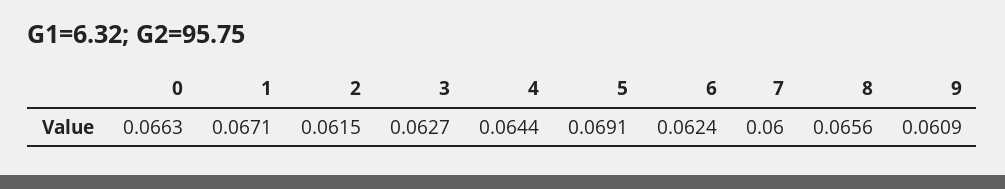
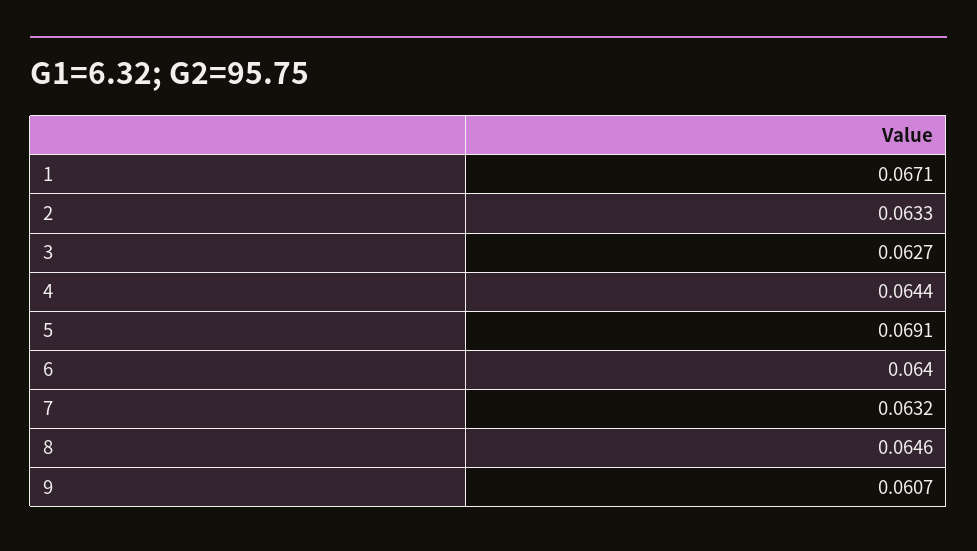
0: 0.0663 -> none
2: 0.0615 -> 0.0633
6: 0.0624 -> 0.064
7: 0.06 -> 0.0632
8: 0.0656 -> 0.0646
9: 0.0609 -> 0.0607

